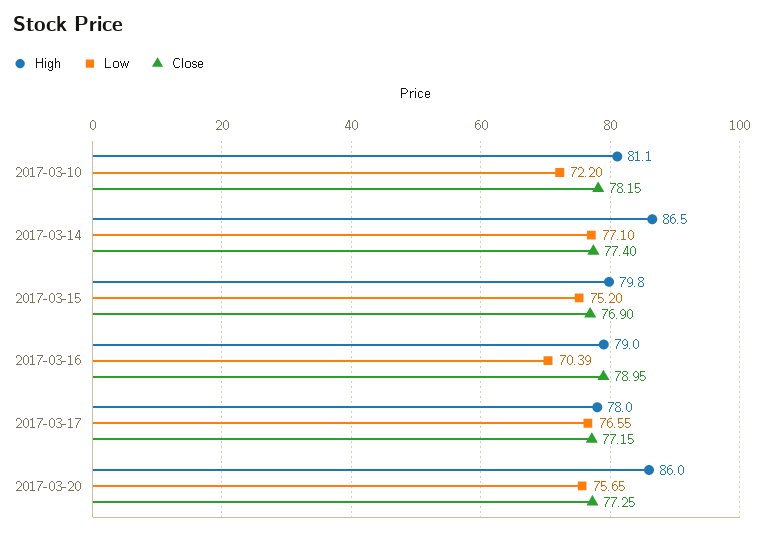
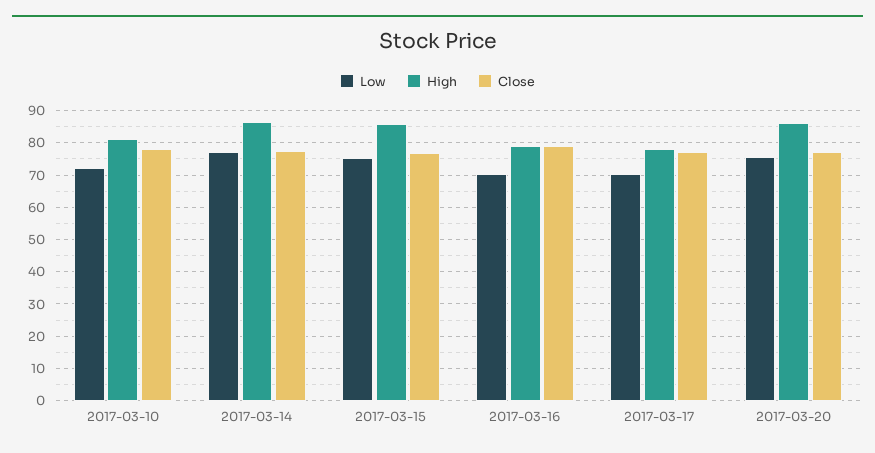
High, 2017-03-15: 79.8 -> 86
Low, 2017-03-17: 76.55 -> 70

